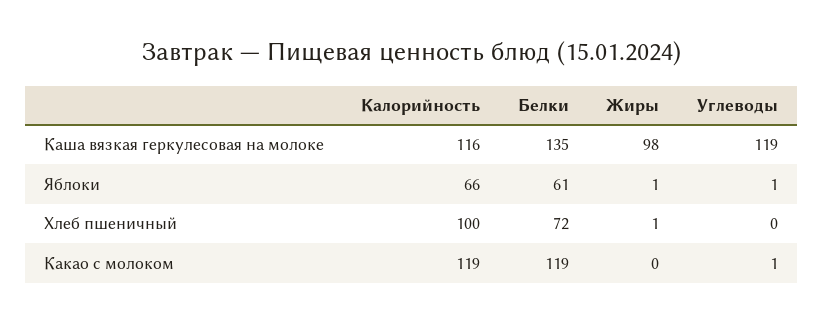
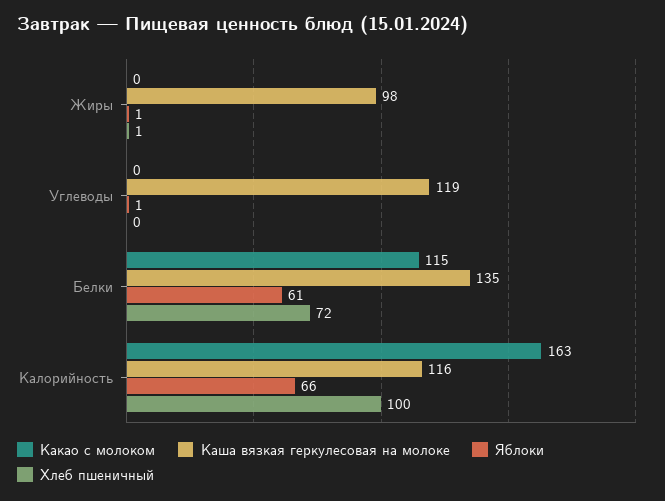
Какао с молоком, Калорийность: 119 -> 163
Какао с молоком, Белки: 119 -> 115
Какао с молоком, Углеводы: 1 -> 0

